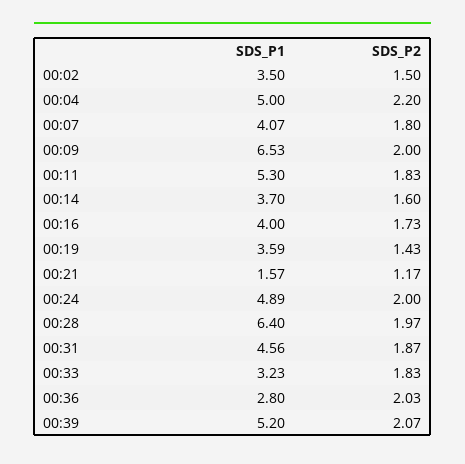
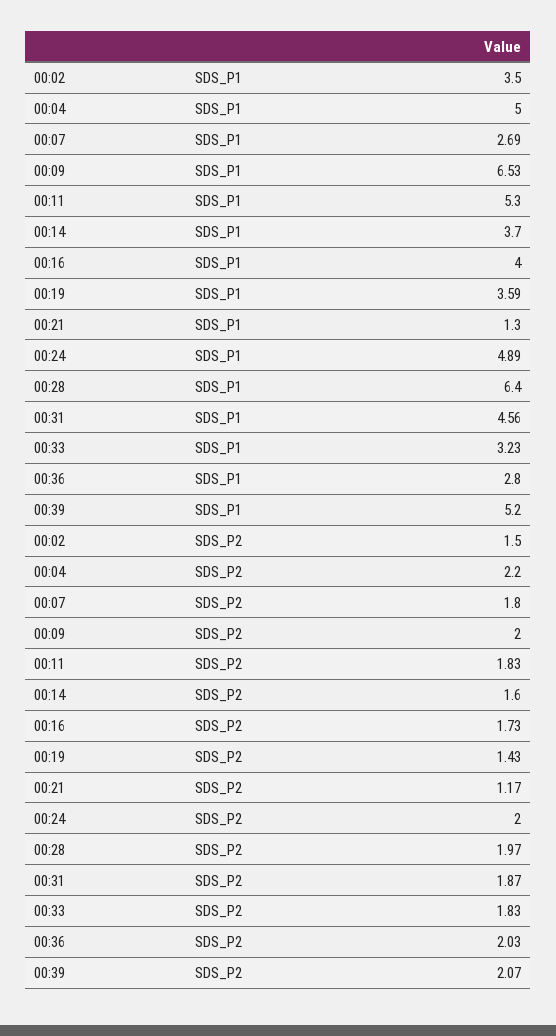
SDS_P1, 00:07: 4.07 -> 2.69
SDS_P1, 00:21: 1.57 -> 1.3

